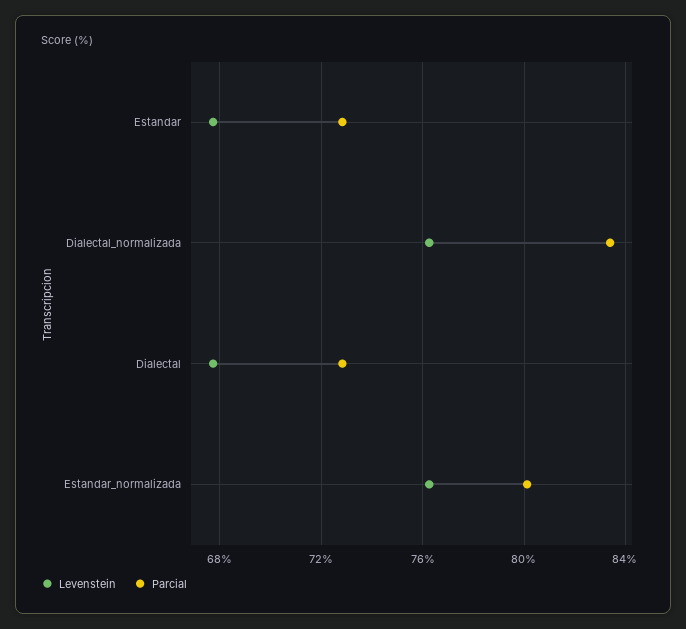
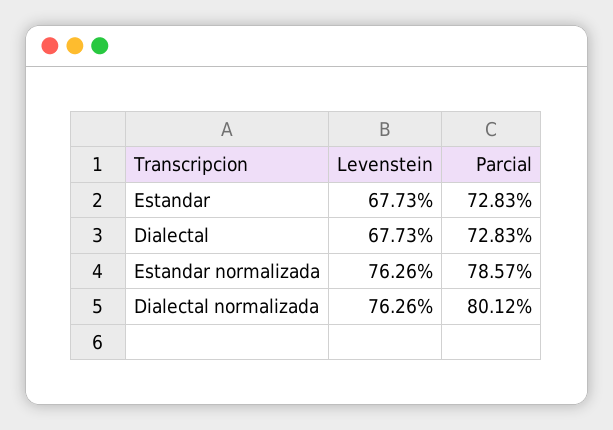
Parcial, Dialectal_normalizada: 83.5 -> 80.12
Parcial, Estandar_normalizada: 80 -> 78.57

